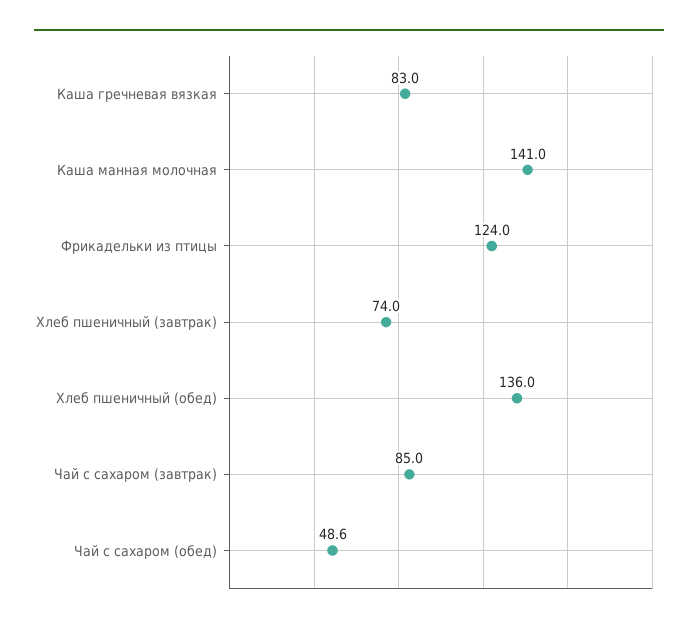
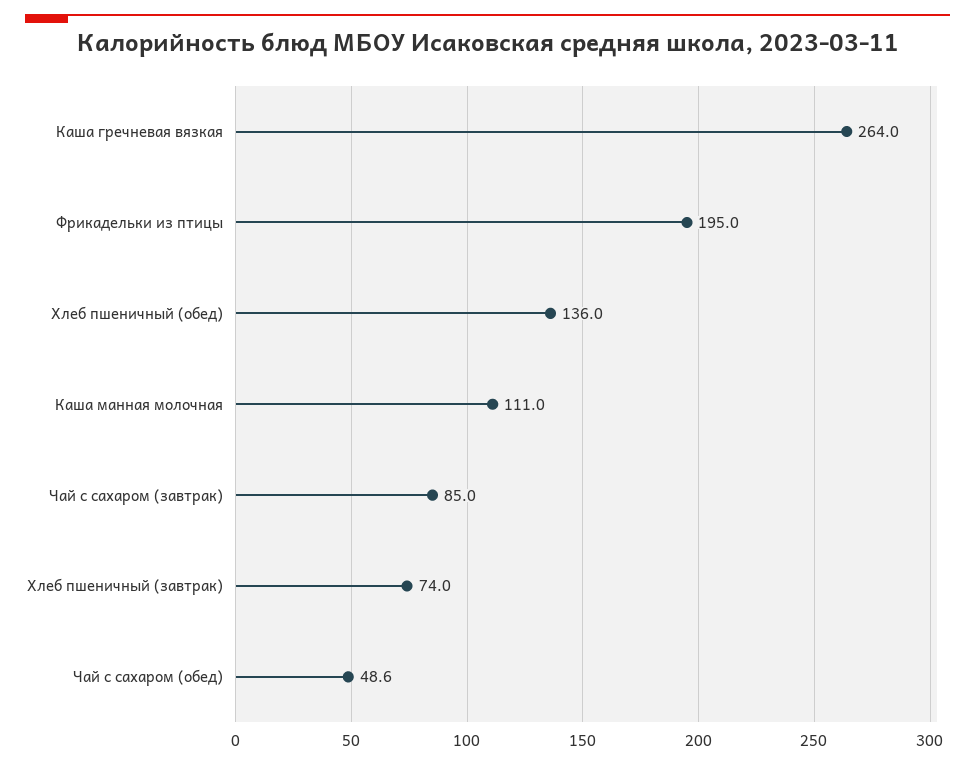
Каша гречневая вязкая: 83 -> 264
Каша манная молочная: 141 -> 111
Фрикадельки из птицы: 124 -> 195

